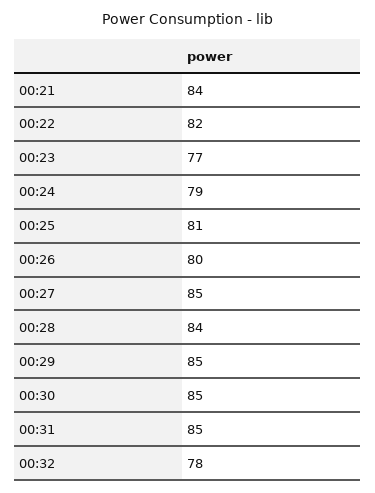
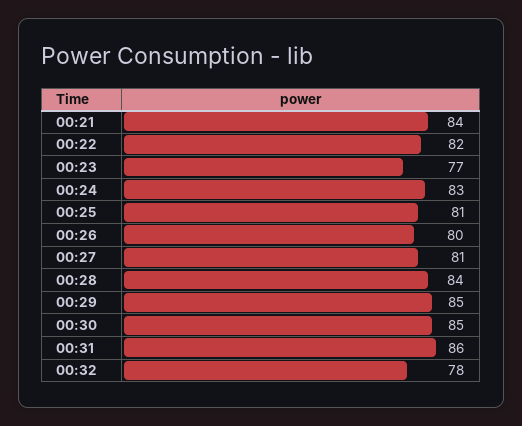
00:24: 79 -> 83
00:27: 85 -> 81
00:31: 85 -> 86

